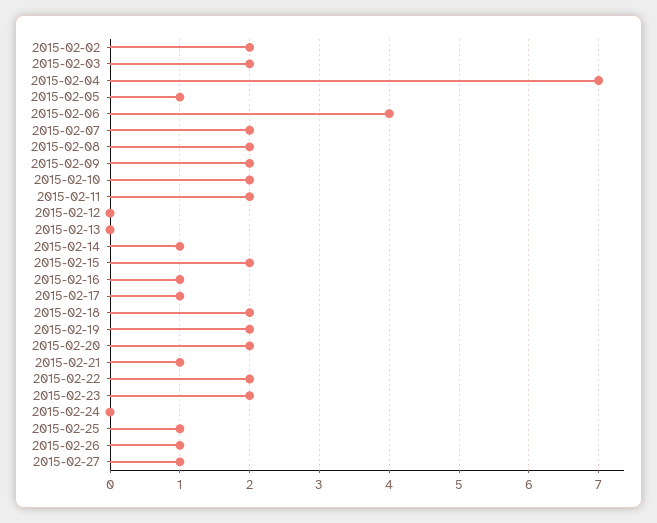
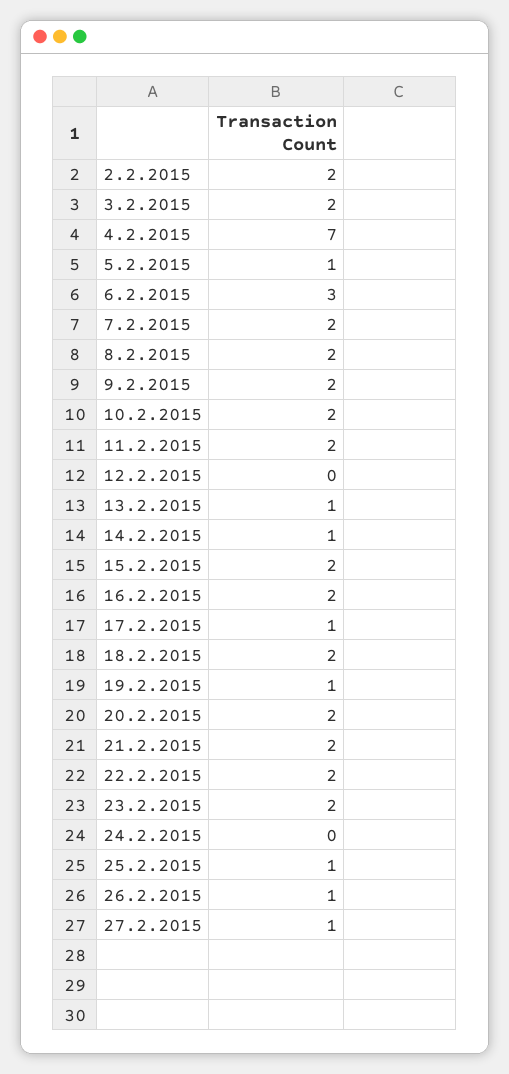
2015-02-06: 4 -> 3
2015-02-13: 0 -> 1
2015-02-16: 1 -> 2
2015-02-19: 2 -> 1
2015-02-21: 1 -> 2

